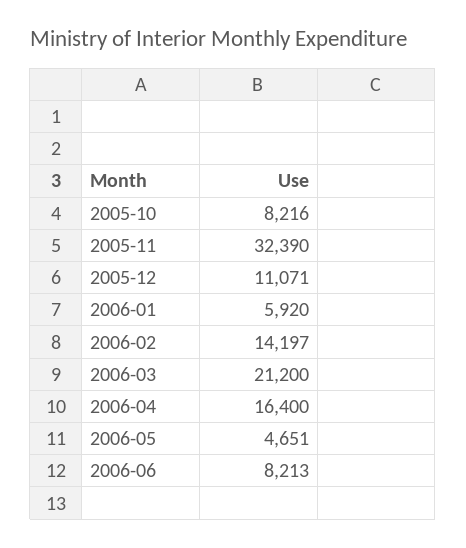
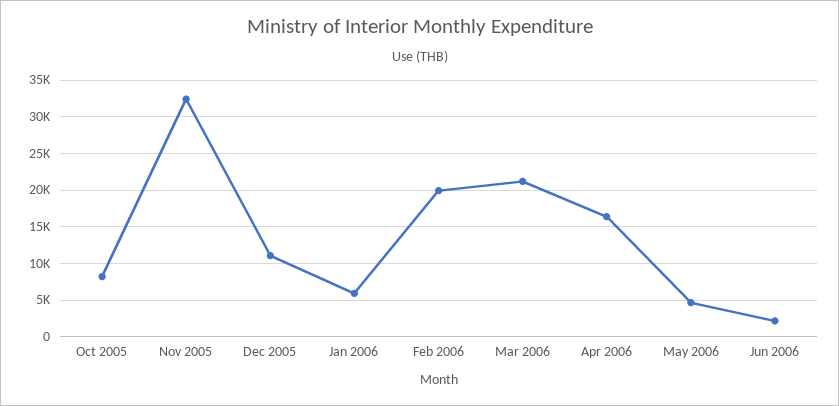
2006-02: 14197 -> 20000
2006-06: 8213 -> 2000

